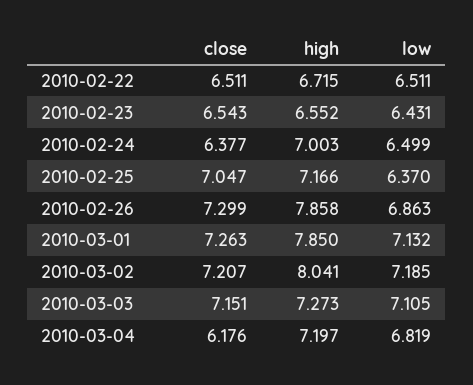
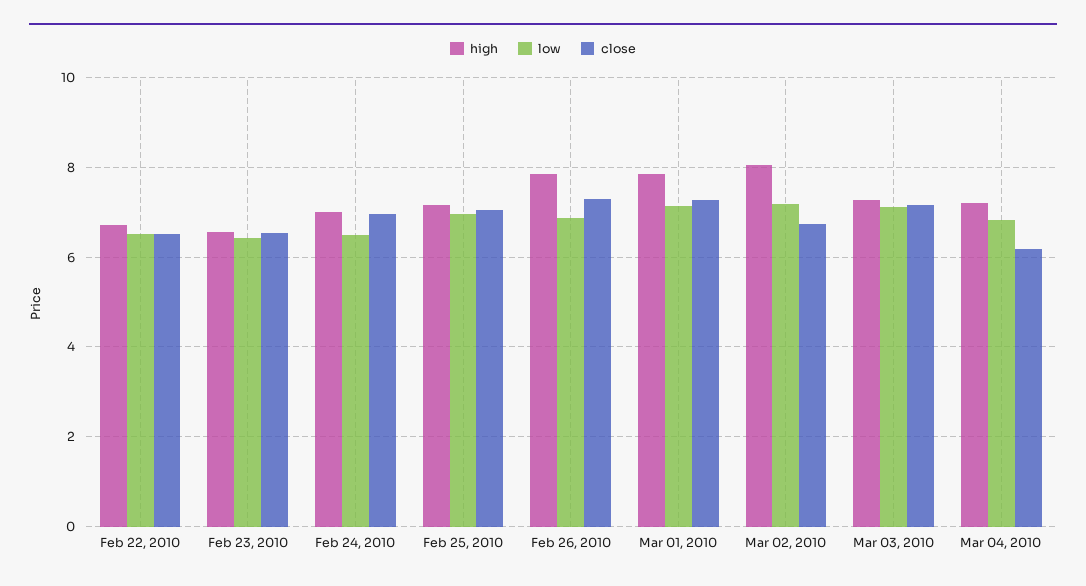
close, 2010-02-24: 6.377 -> 7
low, 2010-02-25: 6.37 -> 7
close, 2010-03-02: 7.207 -> 6.8

